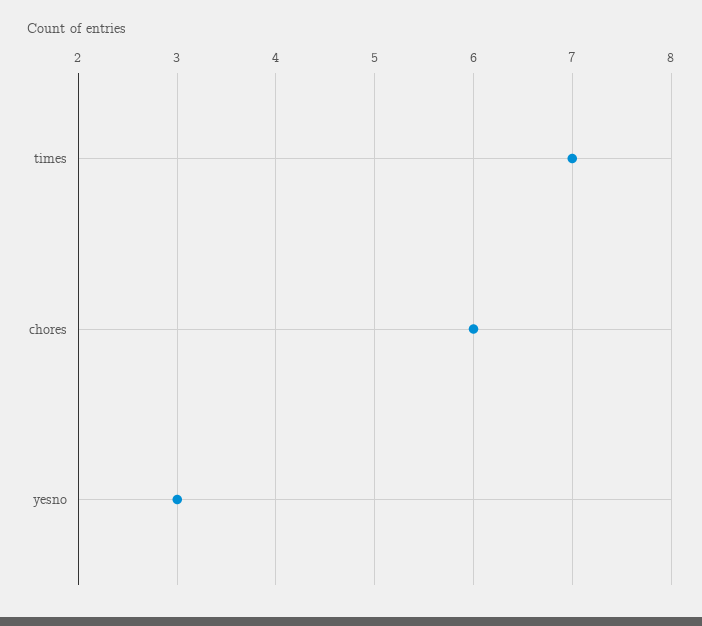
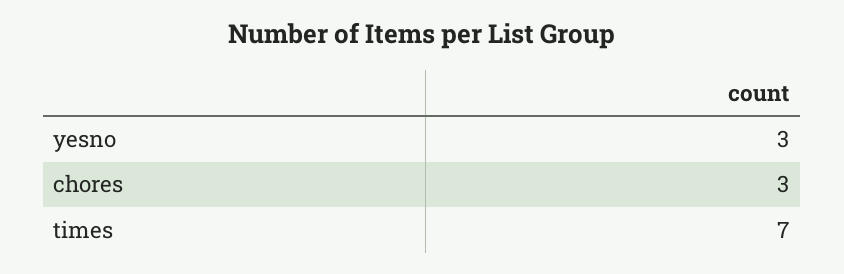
chores: 6 -> 3

